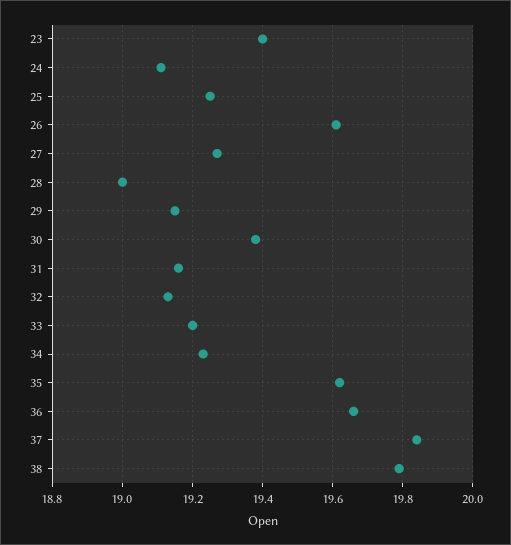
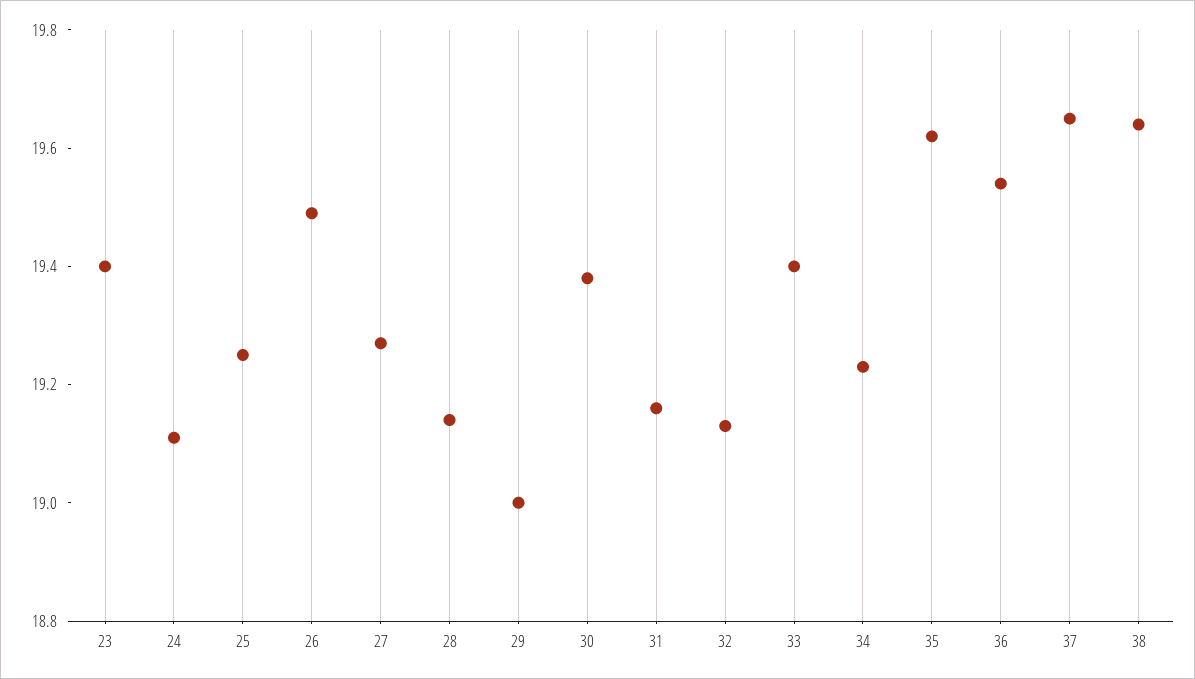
26: 19.6 -> 19.5
28: 19 -> 19.15
29: 19.15 -> 19
33: 19.2 -> 19.4
36: 19.65 -> 19.55
37: 19.85 -> 19.65
38: 19.8 -> 19.65

